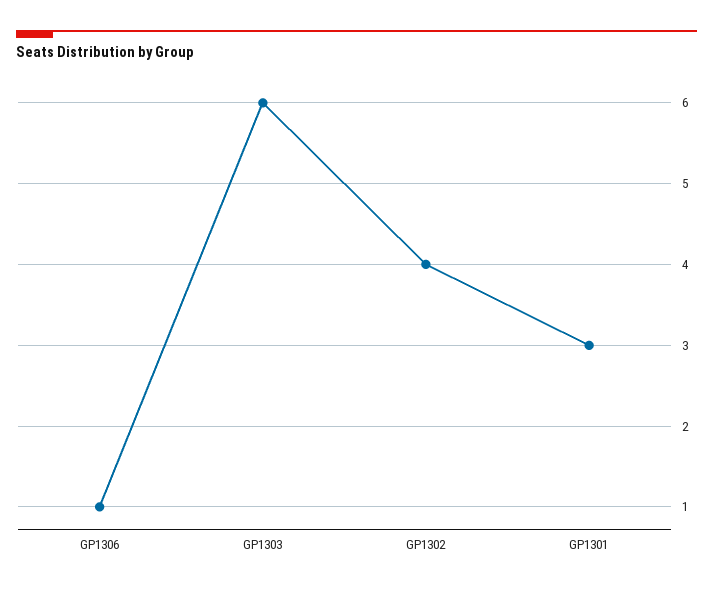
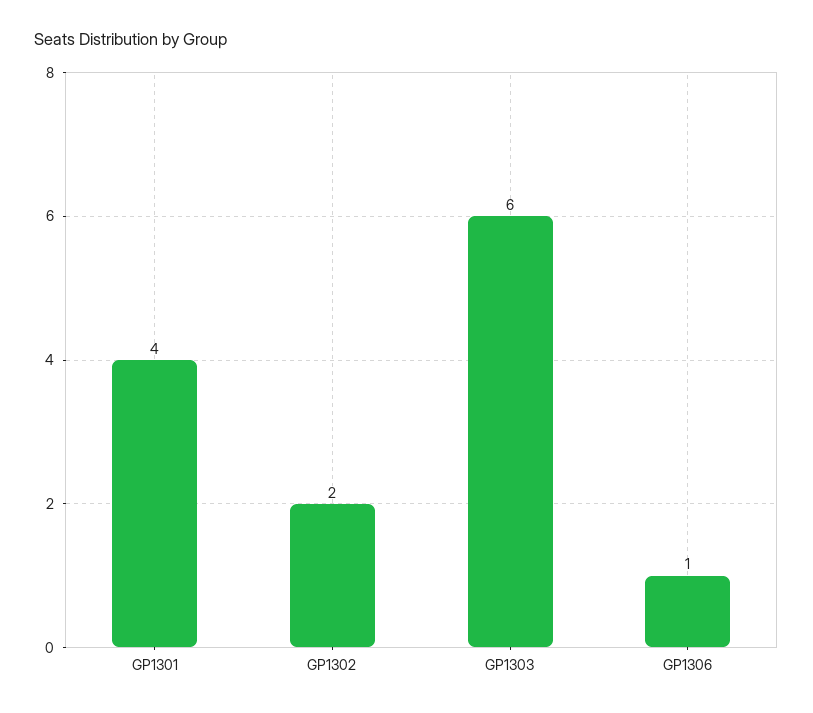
GP1302: 4 -> 2
GP1301: 3 -> 4

